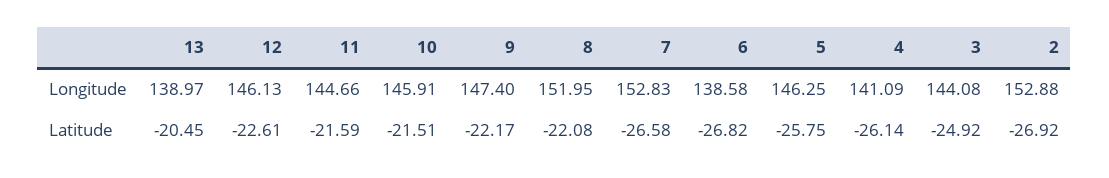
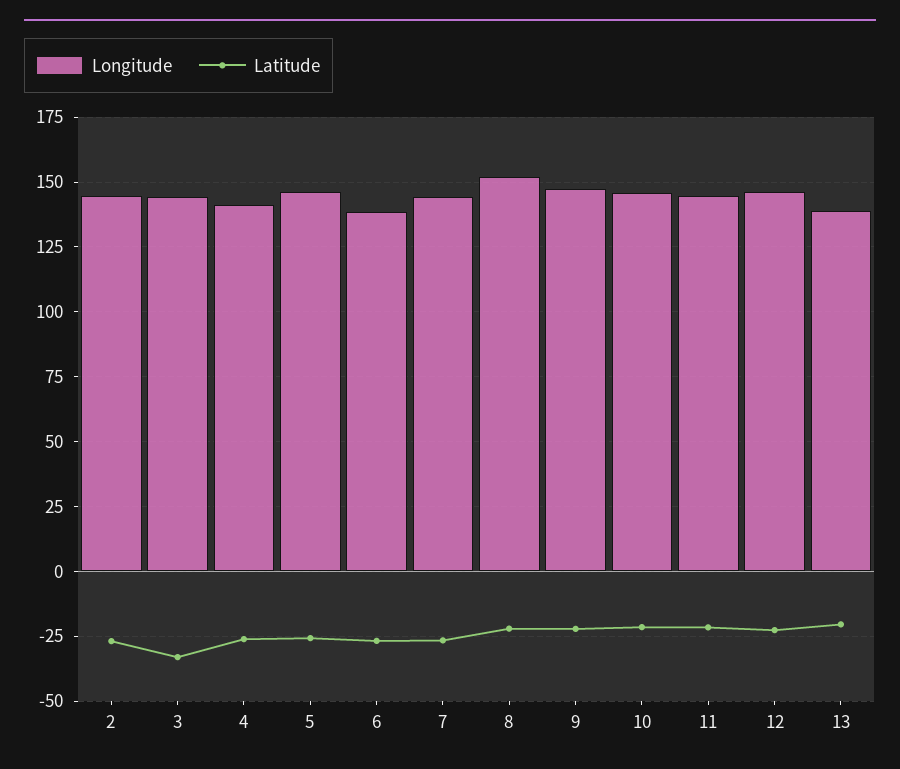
Longitude, 7: 152.83 -> 145
Longitude, 2: 152.88 -> 145
Latitude, 3: -24.92 -> -32.5

